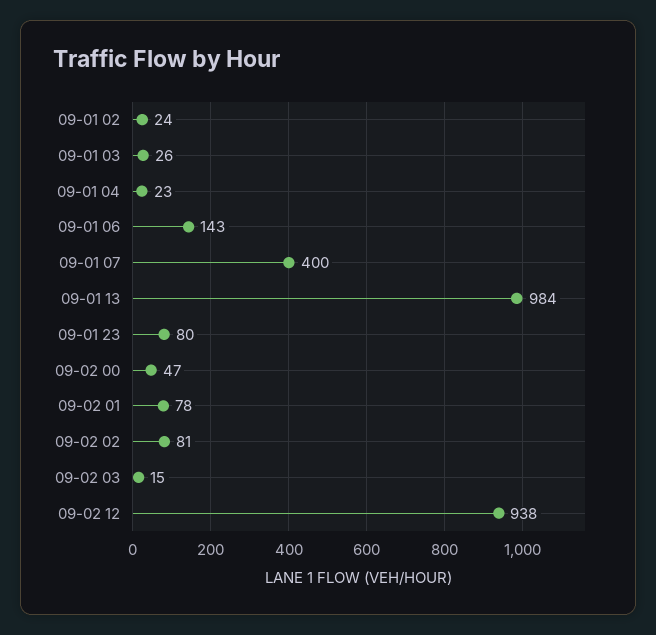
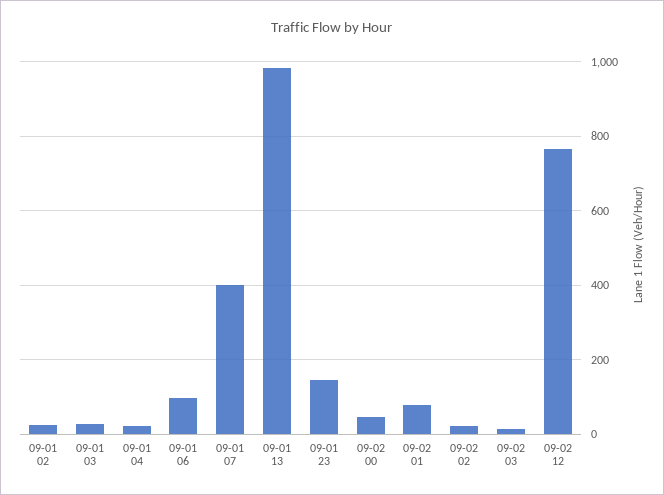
09-01 06: 143 -> 100
09-01 23: 80 -> 140
09-02 02: 81 -> 20
09-02 12: 938 -> 760

